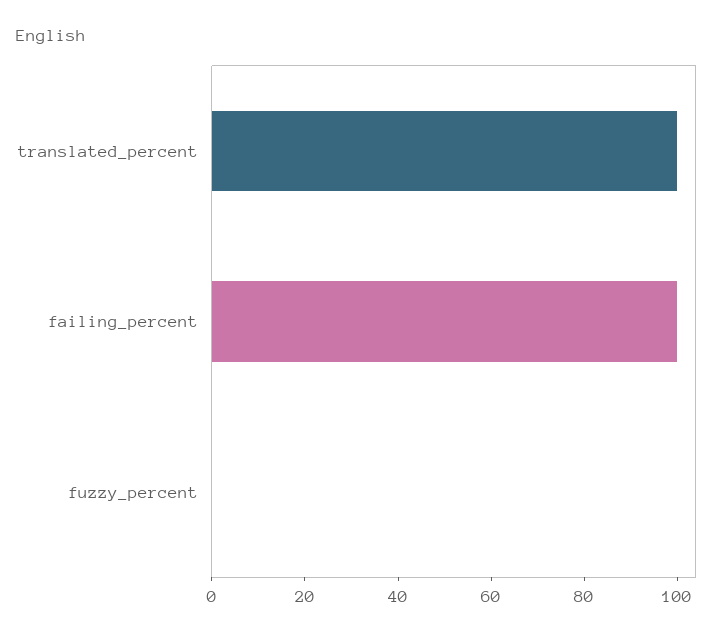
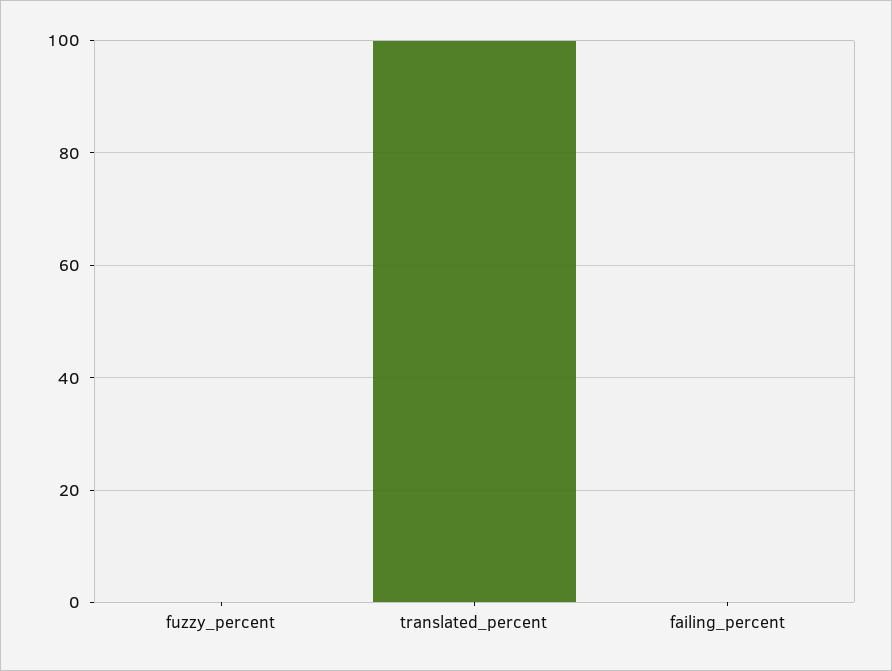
failing_percent: 100 -> 0

